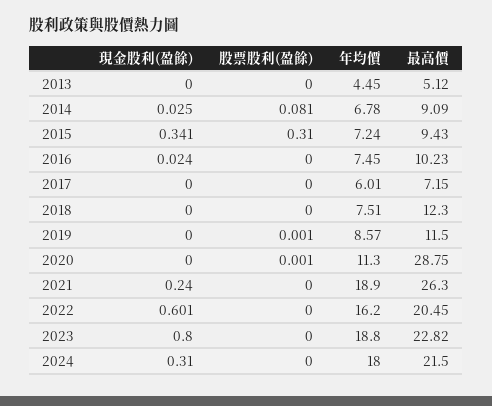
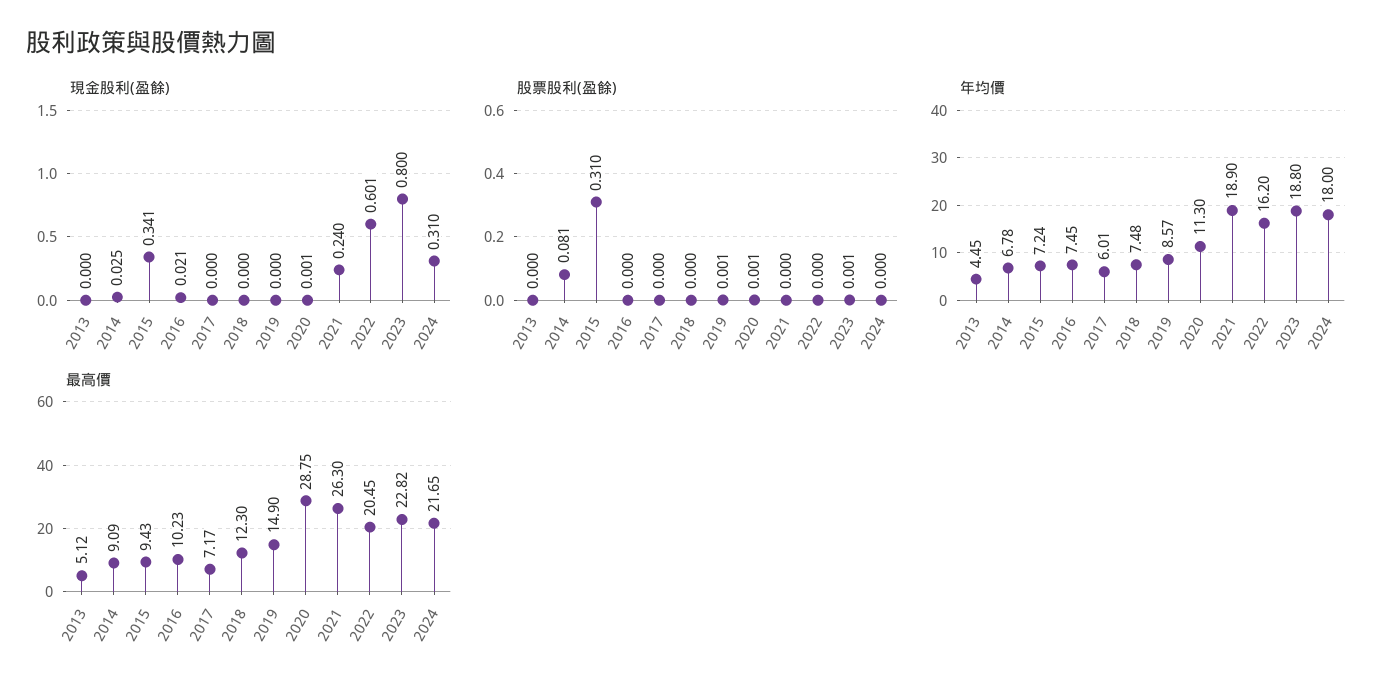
現金股利(盈餘), 2016: 0.024 -> 0.021
最高價, 2017: 7.15 -> 7.17
年均價, 2018: 7.51 -> 7.48
最高價, 2019: 11.5 -> 14.9
現金股利(盈餘), 2020: 0 -> 0.001
股票股利(盈餘), 2023: 0 -> 0.001
最高價, 2024: 21.5 -> 21.65

